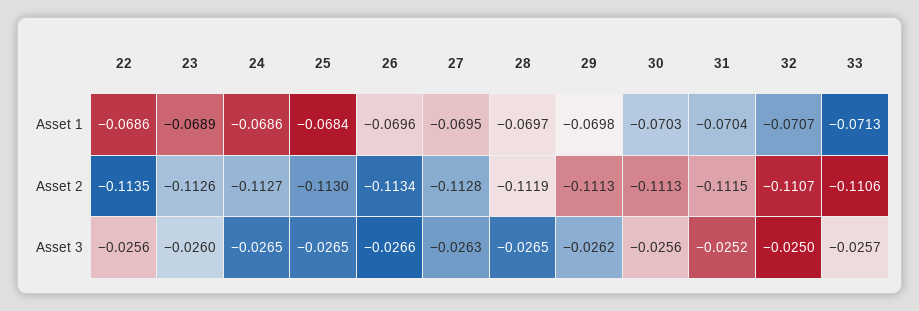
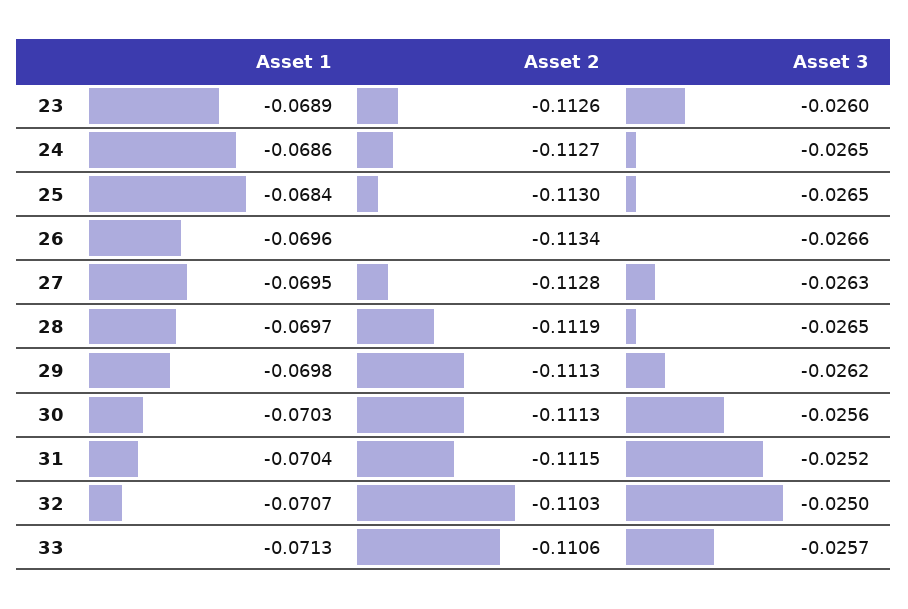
22, Asset 1: -0.0686 -> none
22, Asset 2: -0.1135 -> none
32, Asset 2: -0.1107 -> -0.1103
22, Asset 3: -0.0256 -> none

